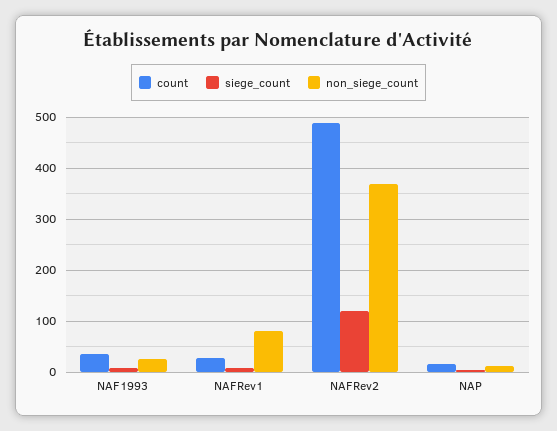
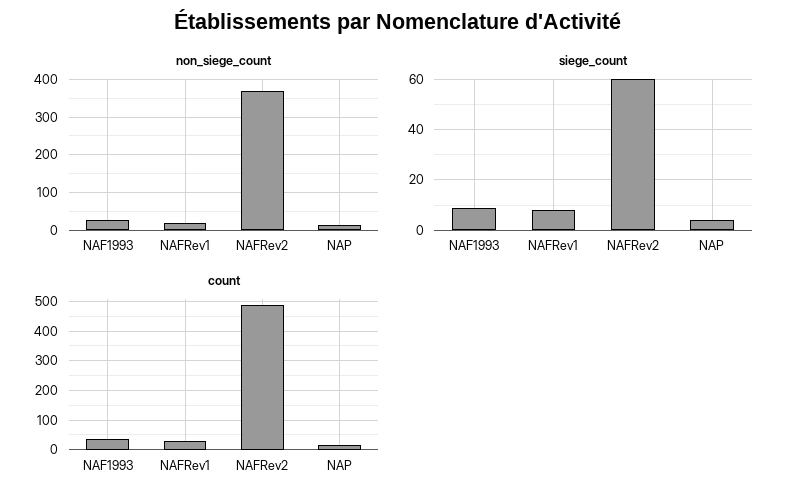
non_siege_count, NAFRev1: 80 -> 20
siege_count, NAFRev2: 120 -> 60

